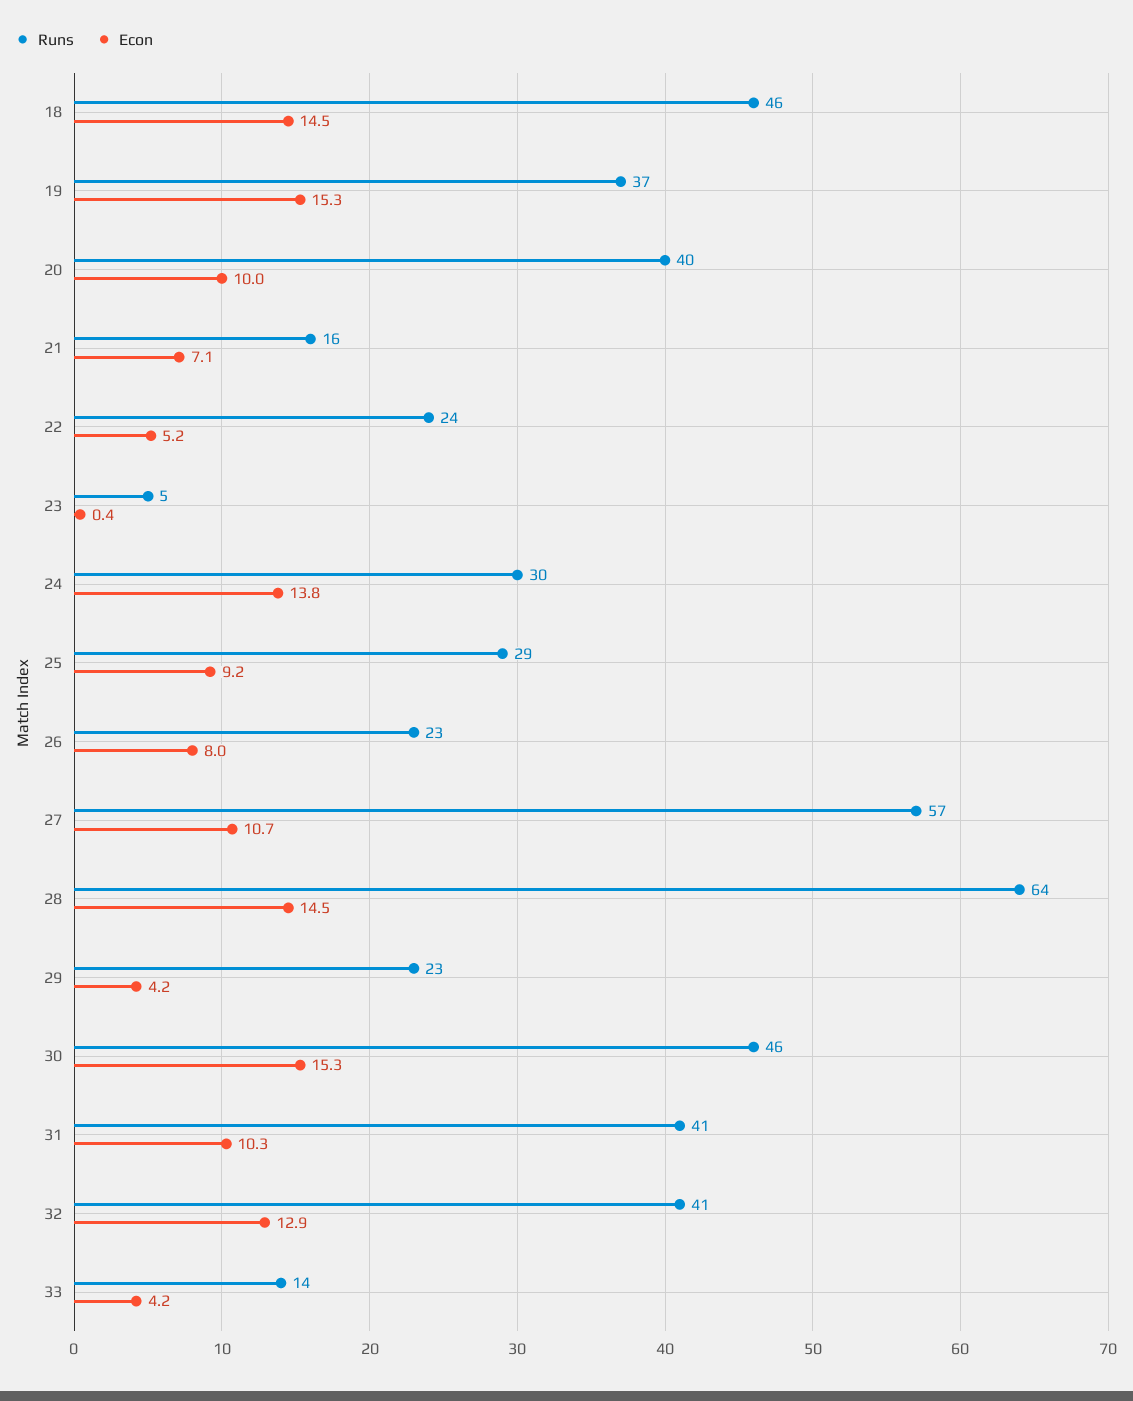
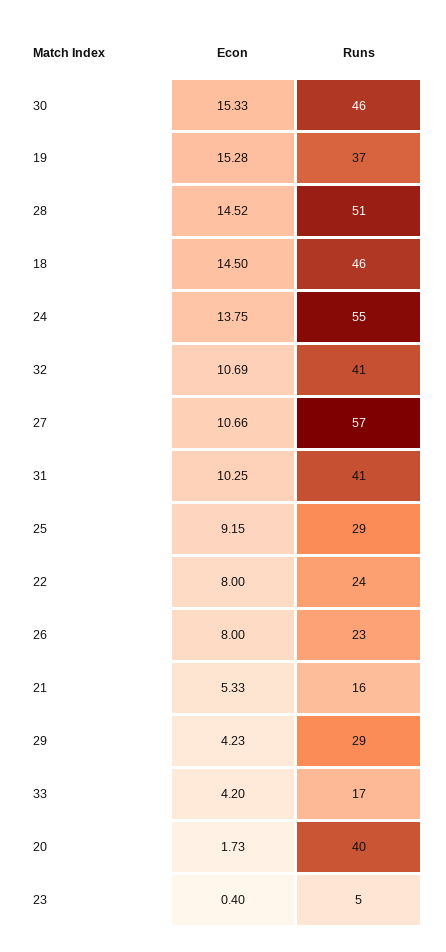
Econ, 20: 10 -> 1.73
Econ, 21: 7.1 -> 5.33
Econ, 22: 5.2 -> 8
Runs, 24: 30 -> 55
Runs, 28: 64 -> 51
Runs, 29: 23 -> 29
Econ, 32: 12.9 -> 10.69
Runs, 33: 14 -> 17

